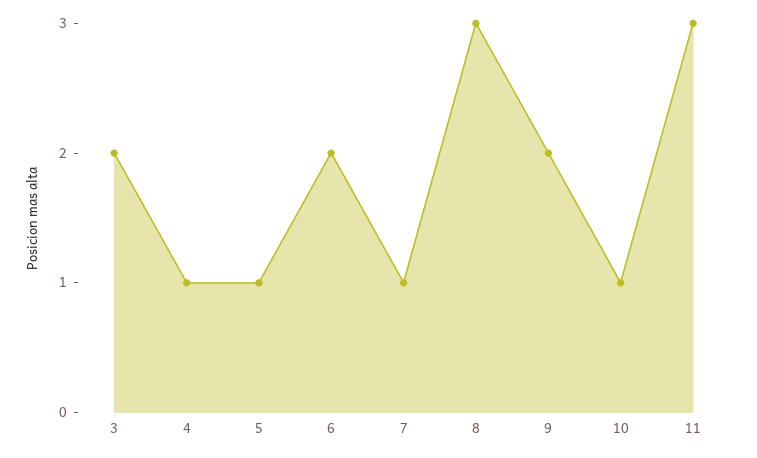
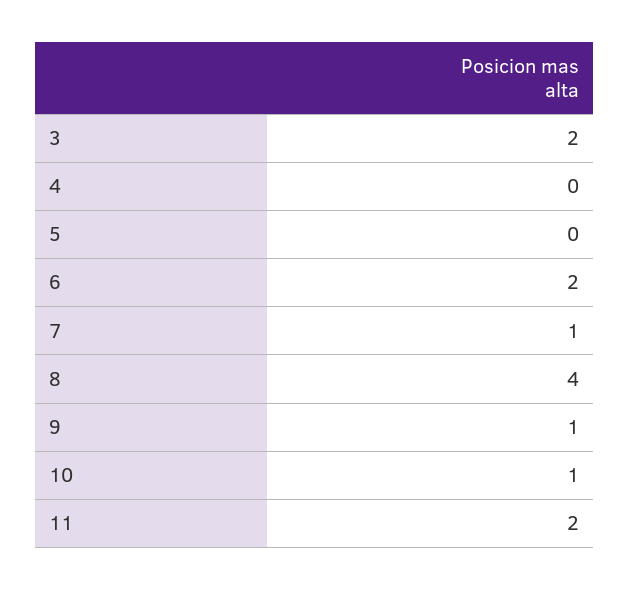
4: 1 -> 0
5: 1 -> 0
8: 3 -> 4
9: 2 -> 1
11: 3 -> 2

